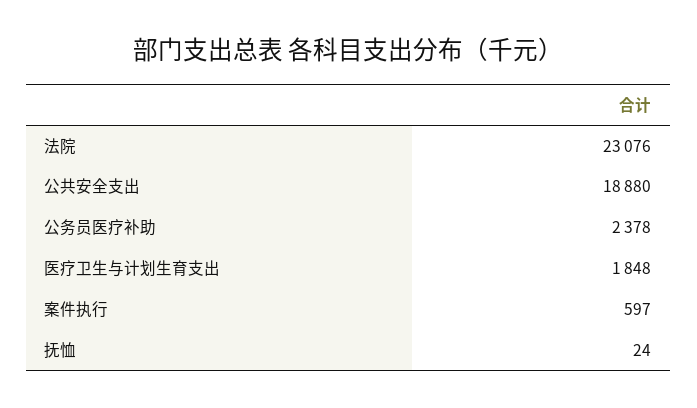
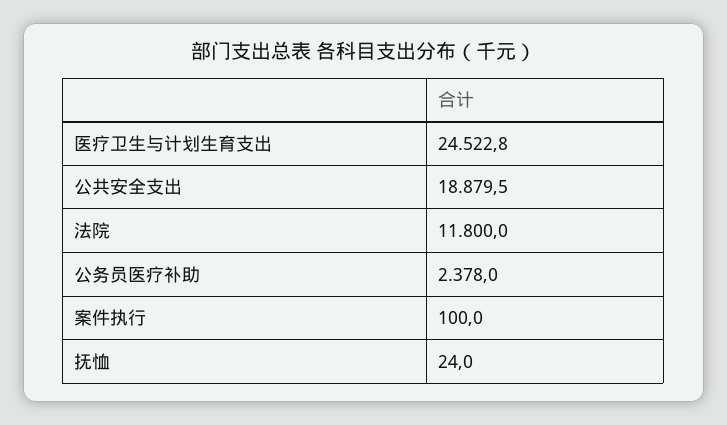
法院: 23076 -> 11800
医疗卫生与计划生育支出: 1848 -> 24522.8
案件执行: 597 -> 100

